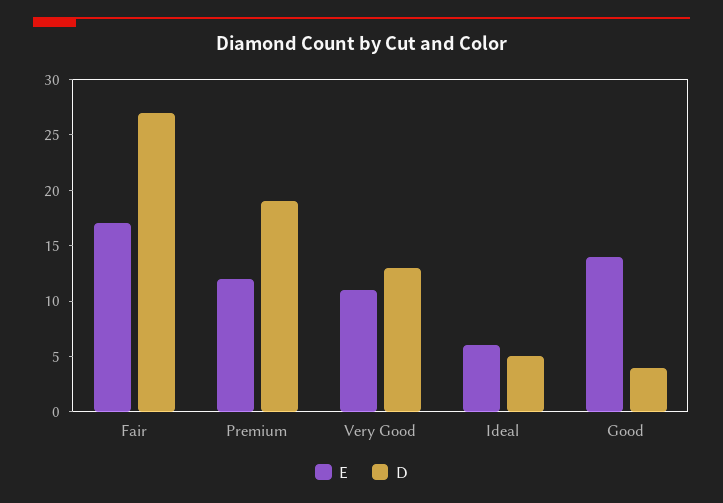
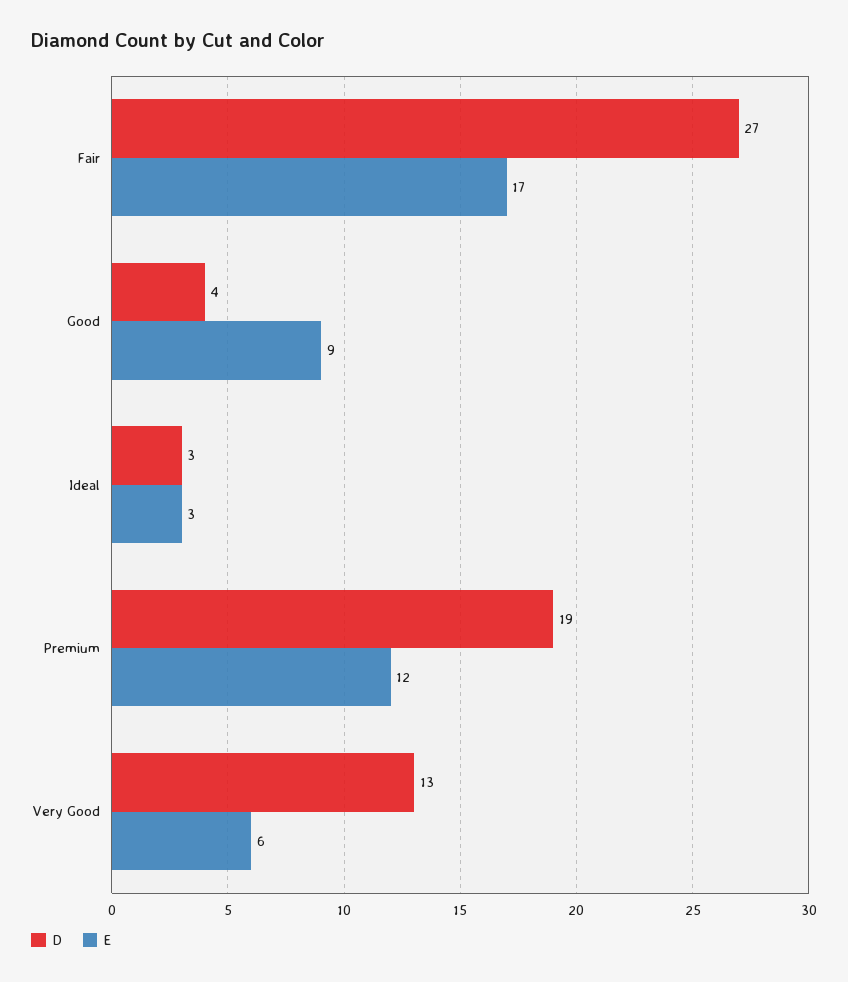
E, Very Good: 11 -> 6
E, Ideal: 6 -> 3
D, Ideal: 5 -> 3
E, Good: 14 -> 9

